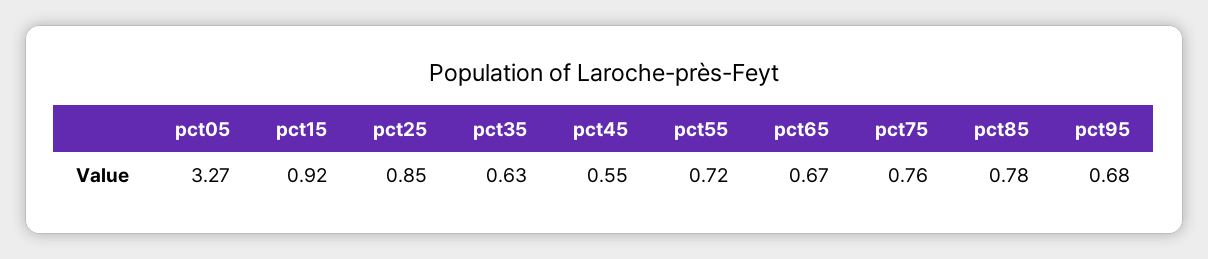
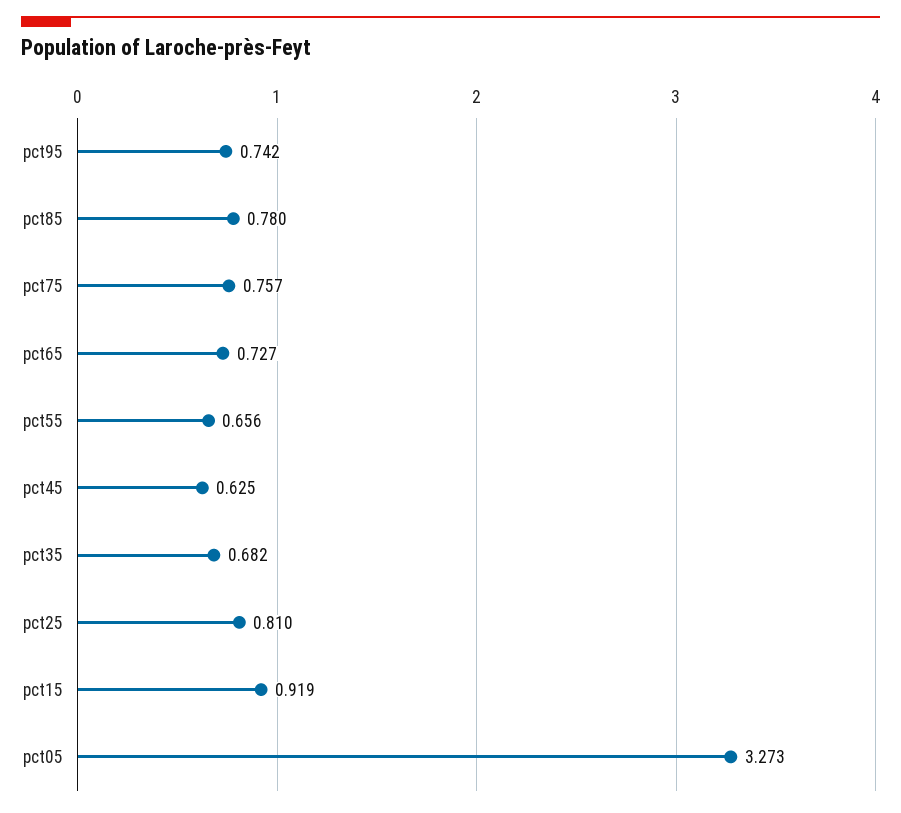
pct25: 0.85 -> 0.81
pct35: 0.63 -> 0.682
pct45: 0.55 -> 0.625
pct55: 0.72 -> 0.656
pct65: 0.67 -> 0.727
pct95: 0.68 -> 0.742

